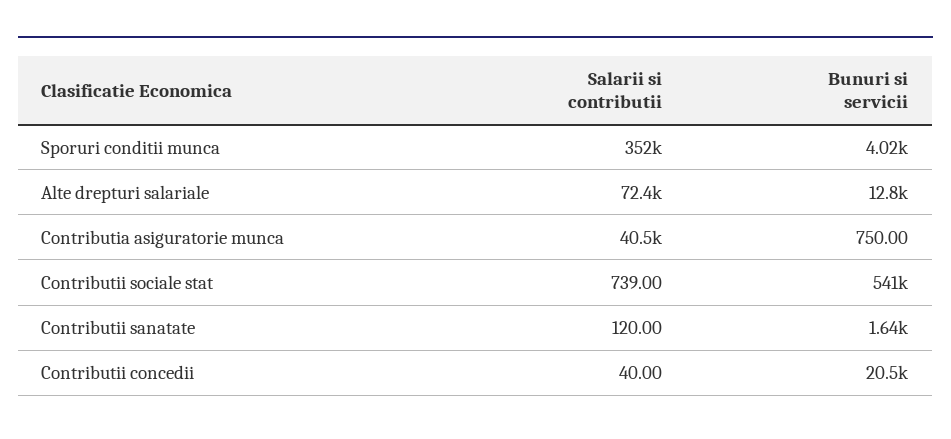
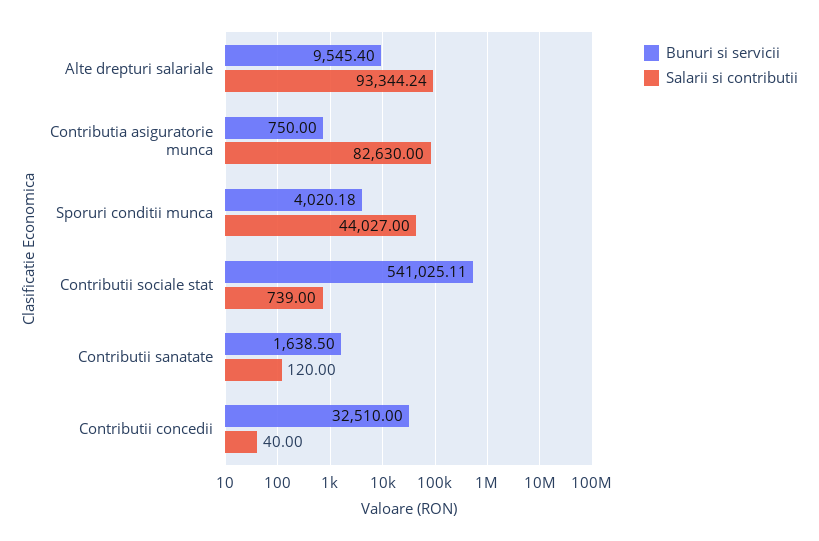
Salarii si contributii, Sporuri conditii munca: 352000 -> 44027
Salarii si contributii, Alte drepturi salariale: 72400 -> 93344.24
Bunuri si servicii, Alte drepturi salariale: 12800 -> 9545.4
Salarii si contributii, Contributia asiguratorie munca: 40500 -> 82630
Bunuri si servicii, Contributii concedii: 20500 -> 32510

